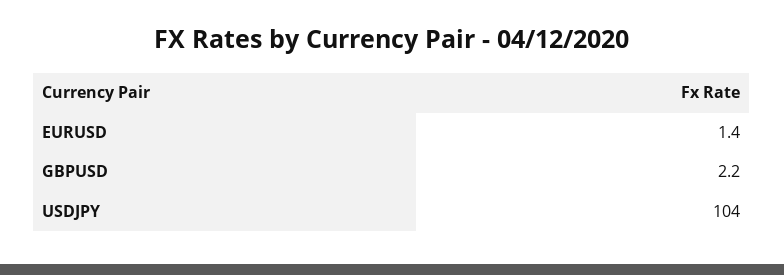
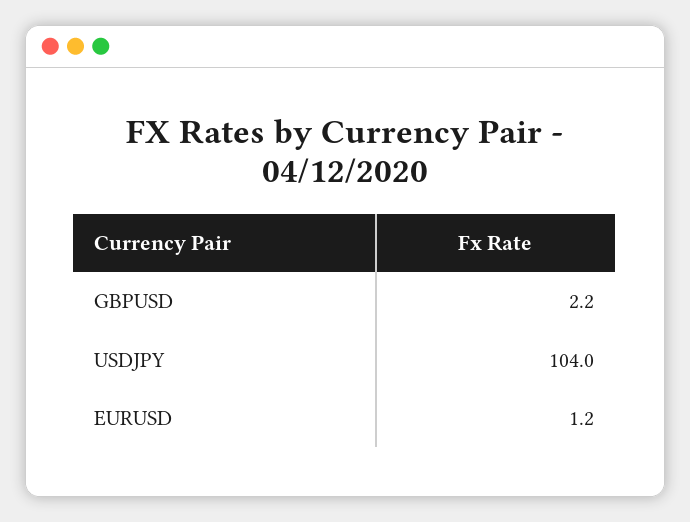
EURUSD: 1.4 -> 1.2

